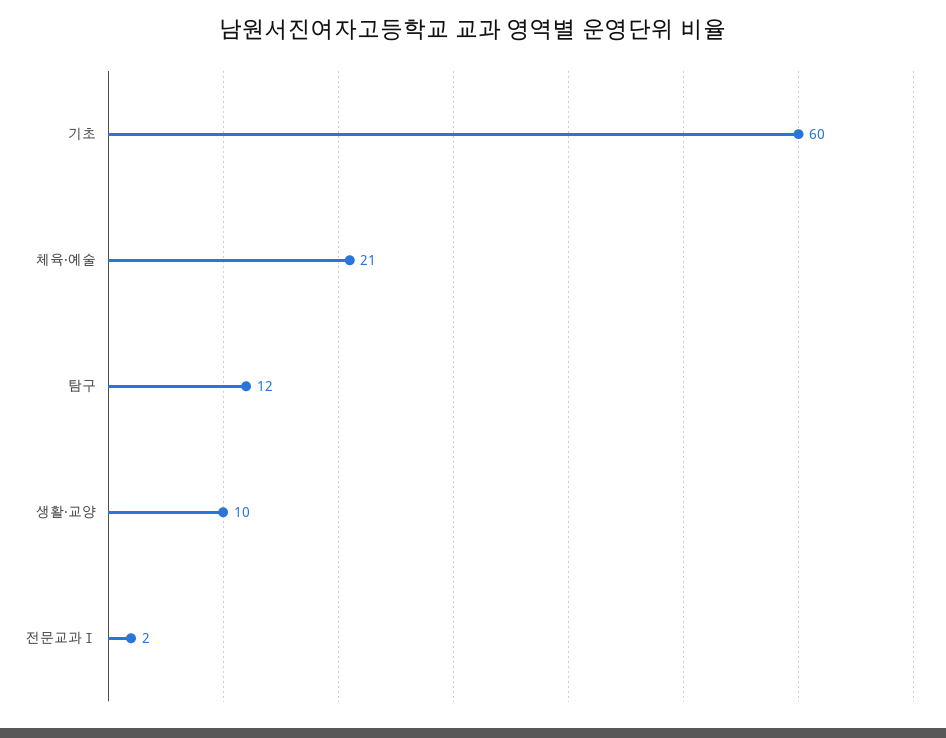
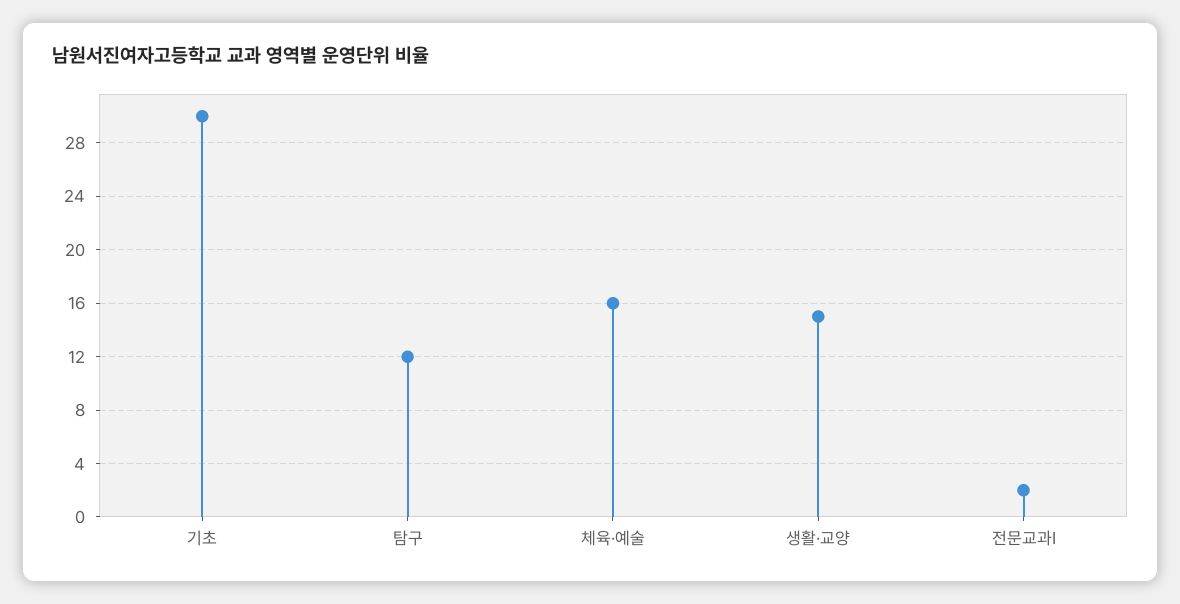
기초: 60 -> 30
체육·예술: 21 -> 16
생활·교양: 10 -> 15

